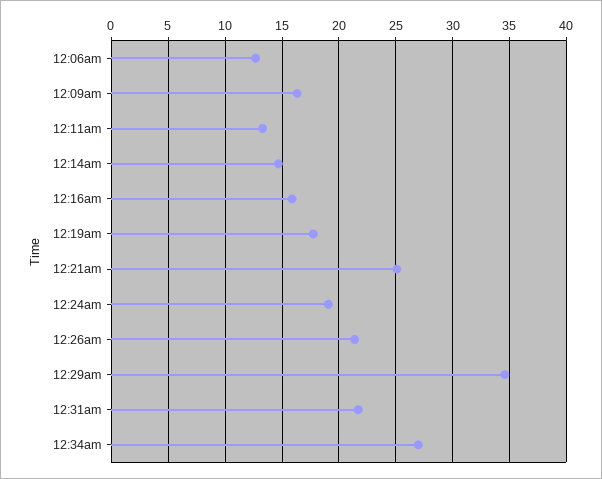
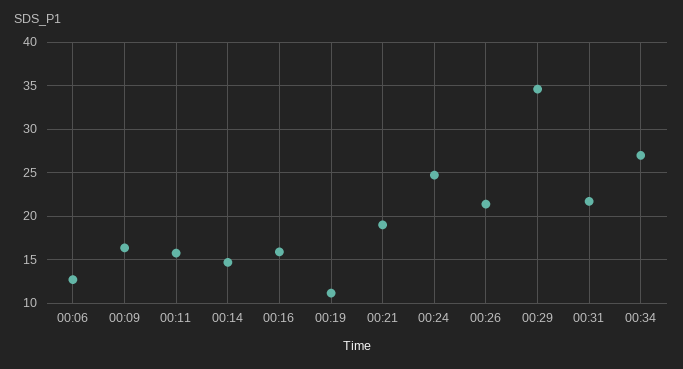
12:11am: 13 -> 16
12:19am: 18 -> 11
12:21am: 25 -> 19
12:24am: 19 -> 25

